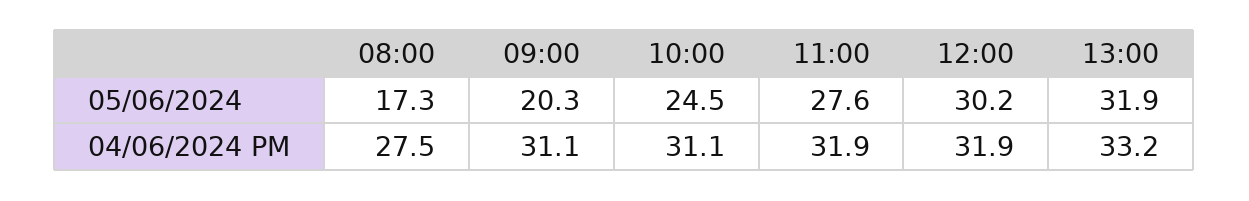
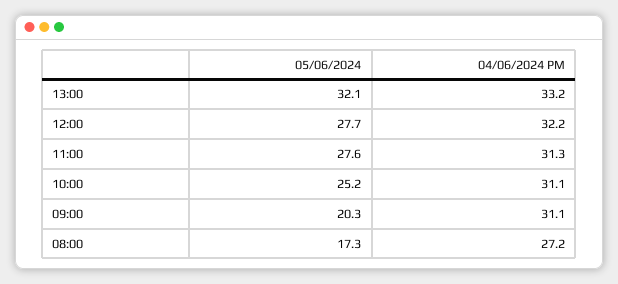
10:00, 05/06/2024: 24.5 -> 25.2
12:00, 05/06/2024: 30.2 -> 27.7
13:00, 05/06/2024: 31.9 -> 32.1
08:00, 04/06/2024 PM: 27.5 -> 27.2
11:00, 04/06/2024 PM: 31.9 -> 31.3
12:00, 04/06/2024 PM: 31.9 -> 32.2

